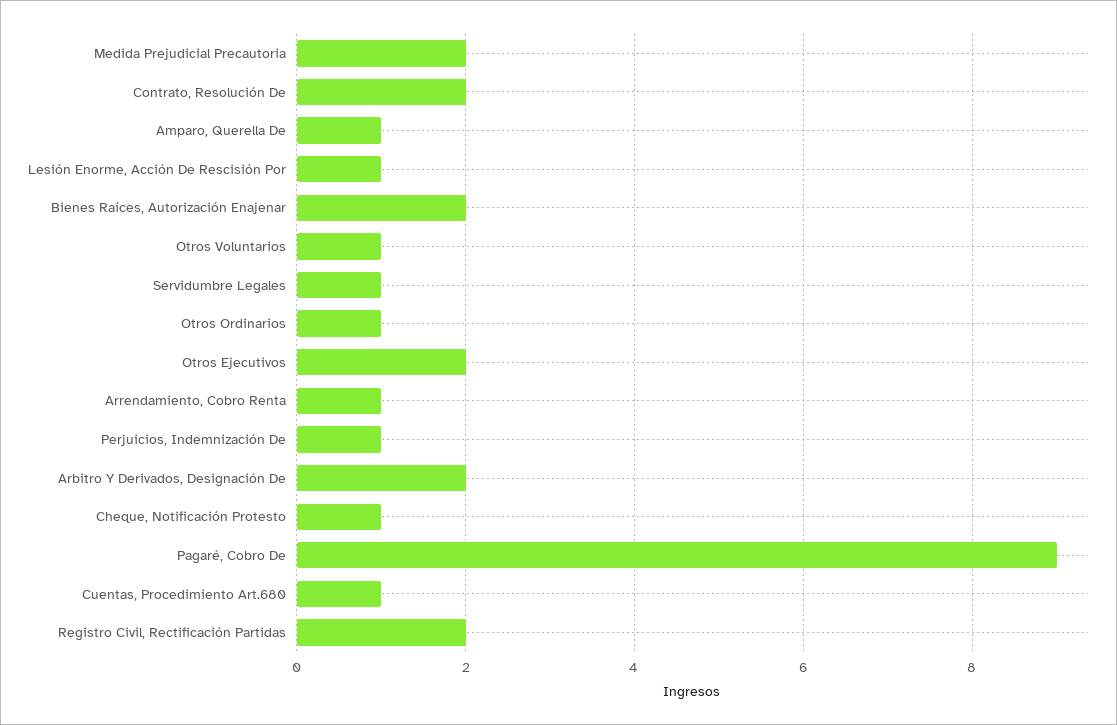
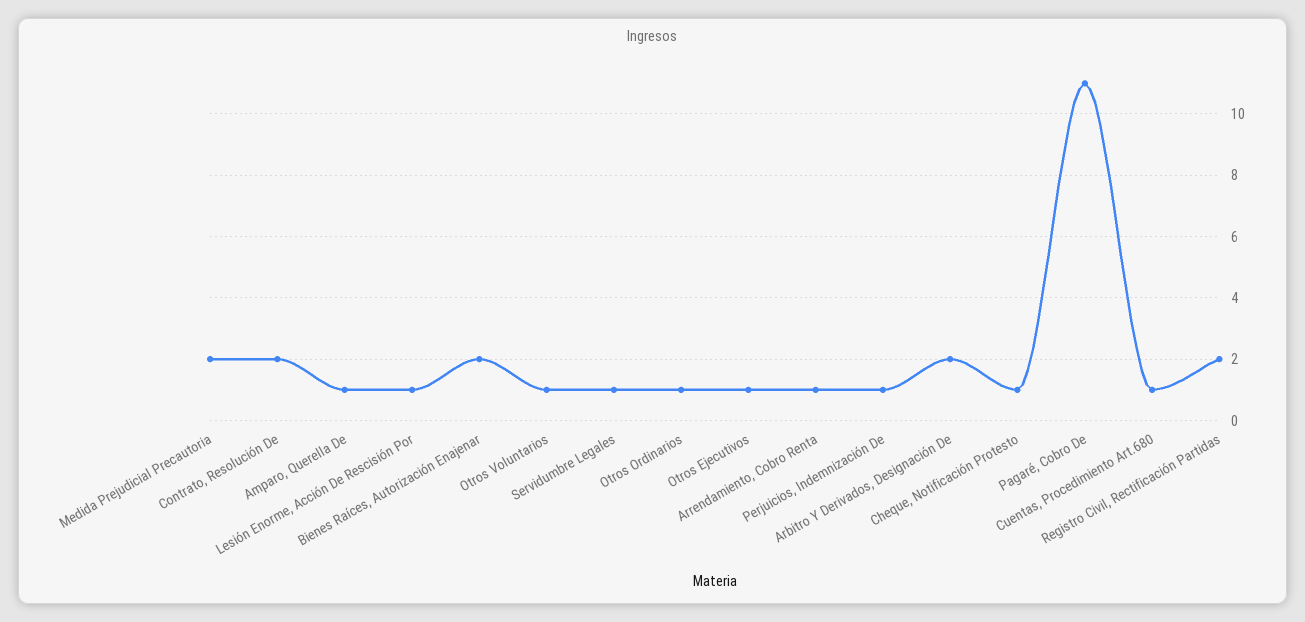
Otros Ejecutivos: 2 -> 1
Pagaré, Cobro De: 9 -> 11

